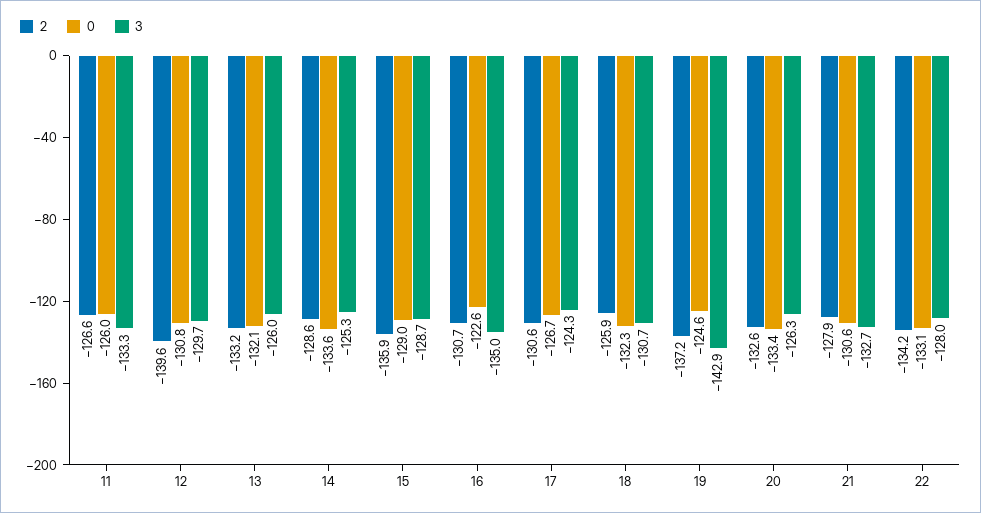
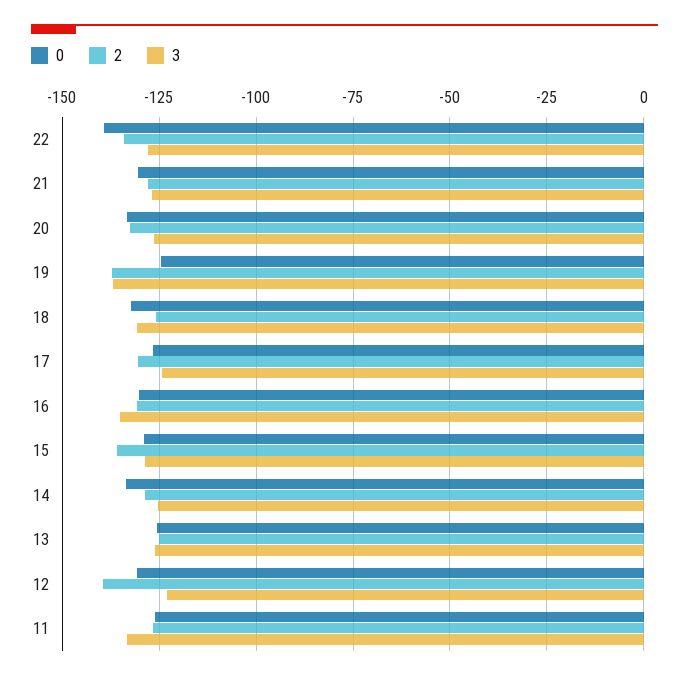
3, 12: -129.7 -> -122.5
2, 13: -133.2 -> -125
0, 13: -132.1 -> -125
0, 16: -122.6 -> -130
3, 19: -142.9 -> -137.5
3, 21: -132.7 -> -127.5
0, 22: -133.1 -> -140

